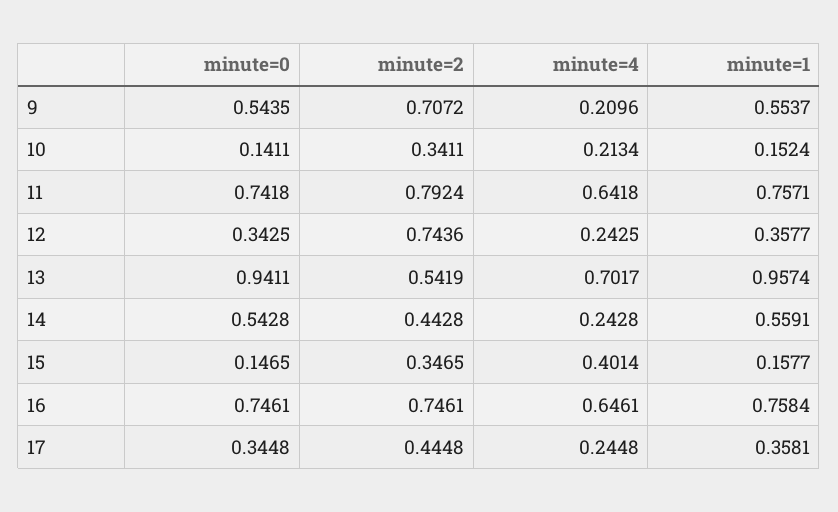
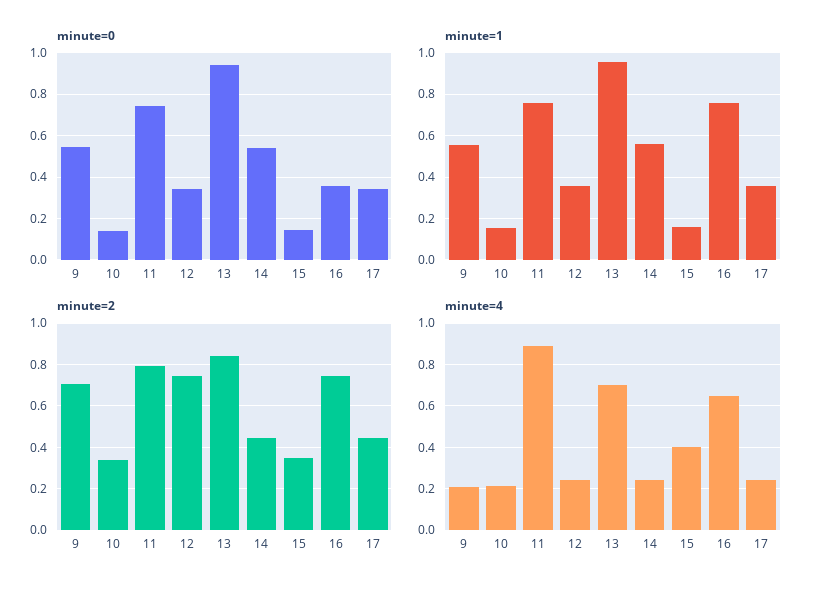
minute=4, 11: 0.6418 -> 0.9
minute=2, 13: 0.5419 -> 0.85
minute=0, 16: 0.7461 -> 0.35

